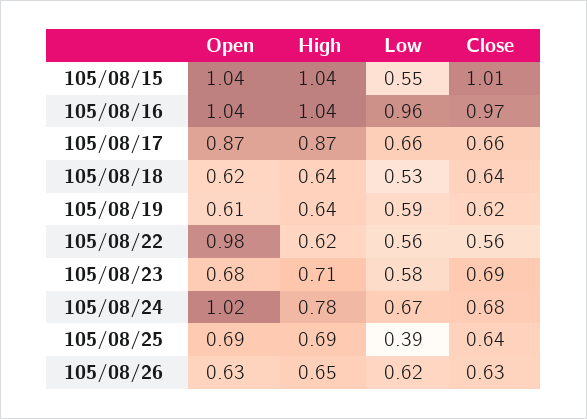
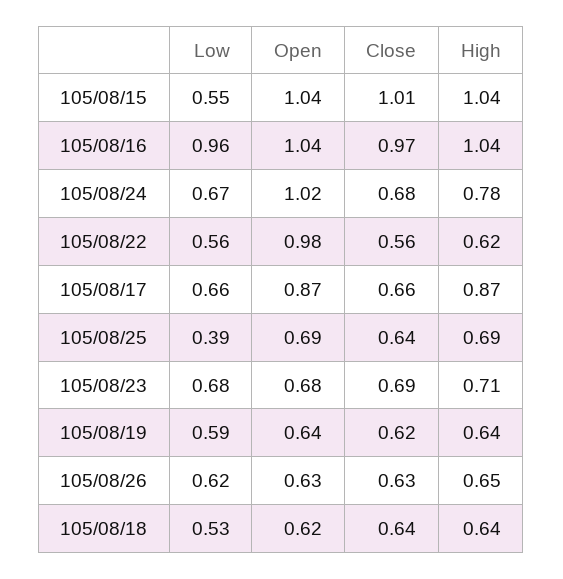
Open, 105/08/19: 0.61 -> 0.64
Low, 105/08/23: 0.58 -> 0.68

